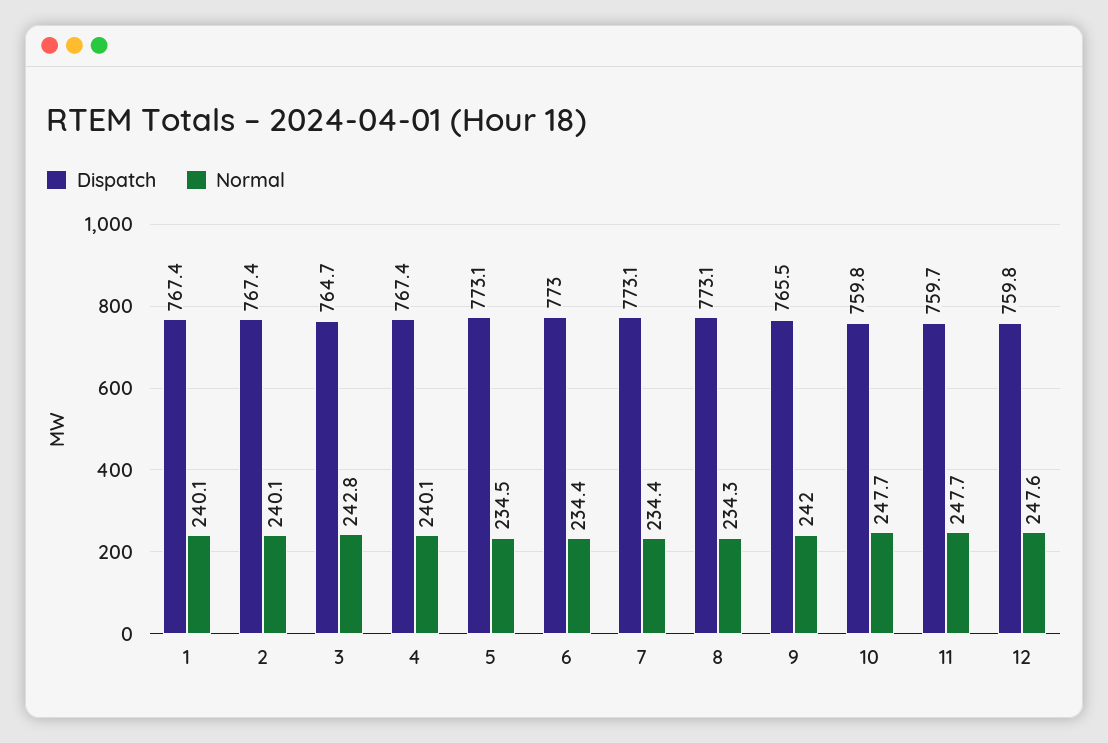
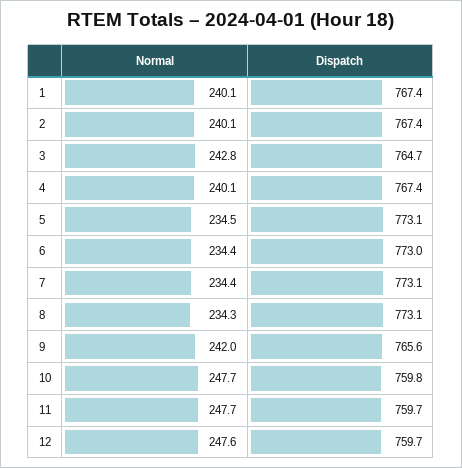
Dispatch, 9: 765.5 -> 765.6
Dispatch, 12: 759.8 -> 759.7

